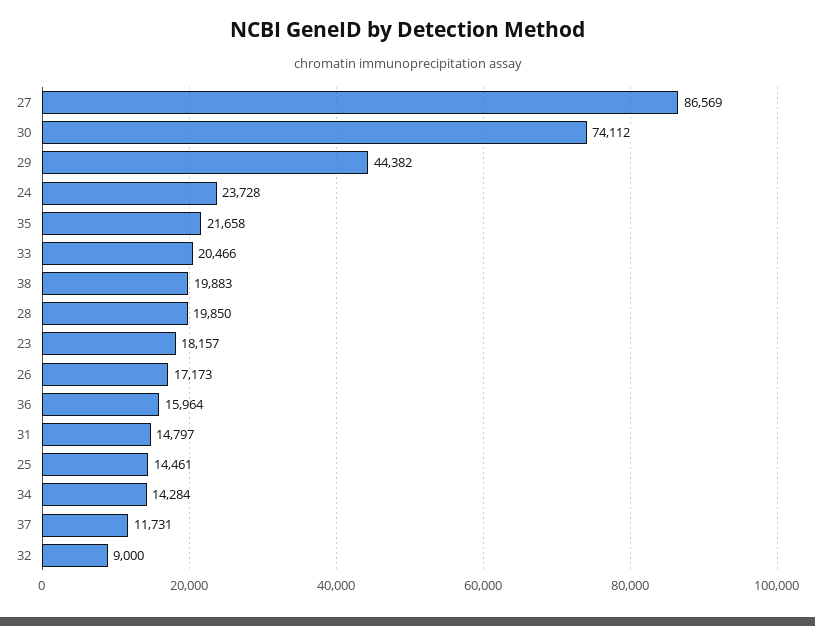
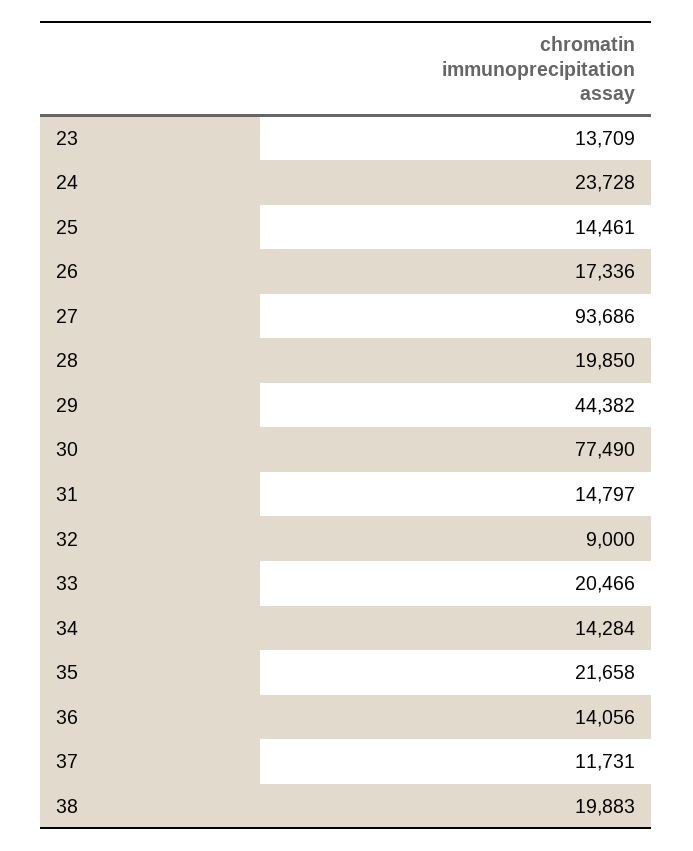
27: 86569 -> 93686
30: 74112 -> 77490
23: 18157 -> 13709
26: 17173 -> 17336
36: 15964 -> 14056

